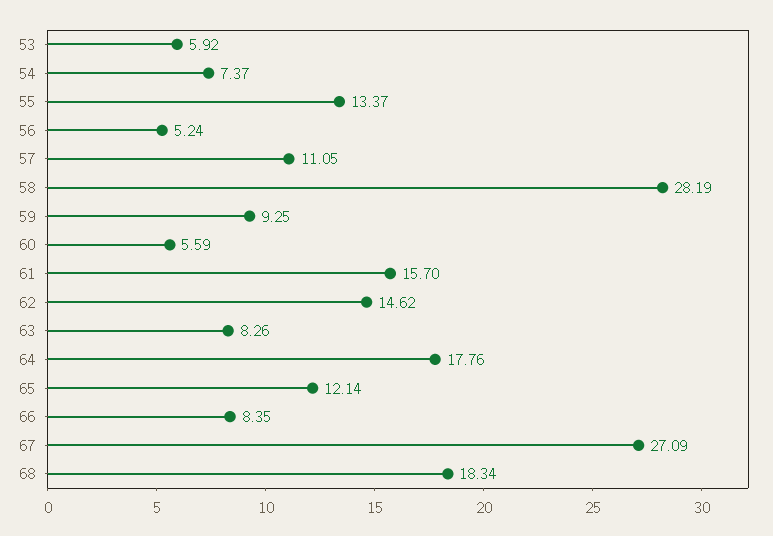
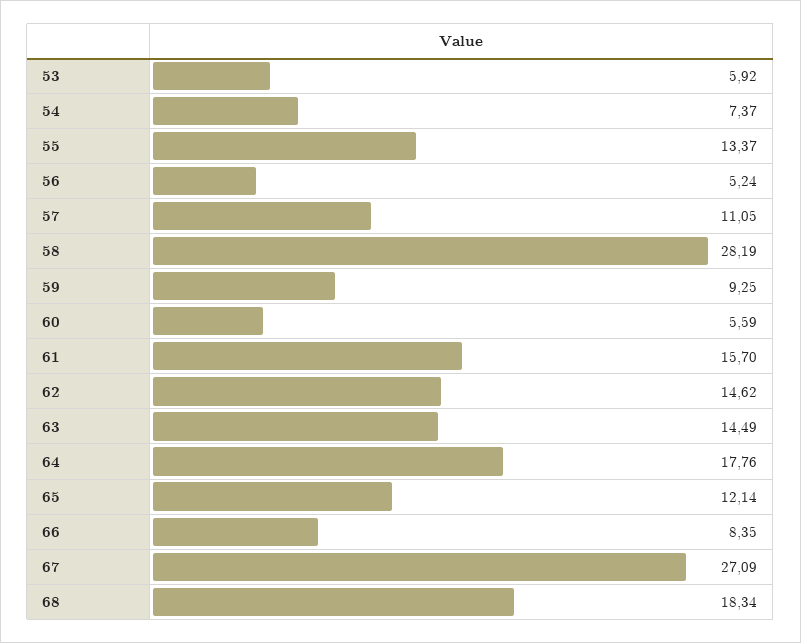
63: 8.26 -> 14.49

